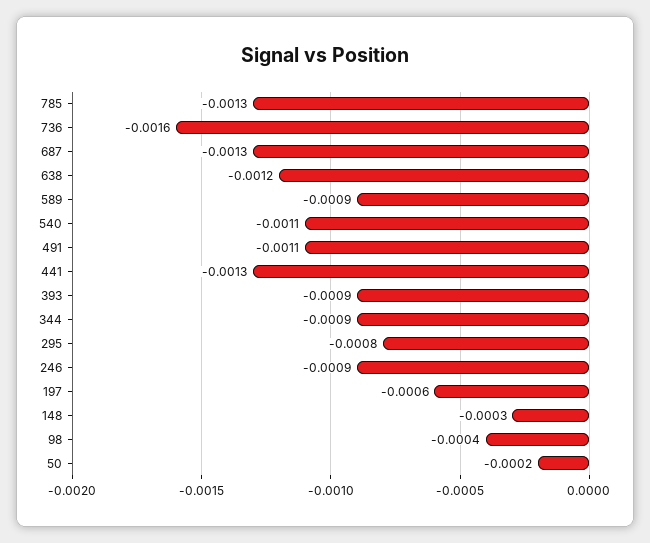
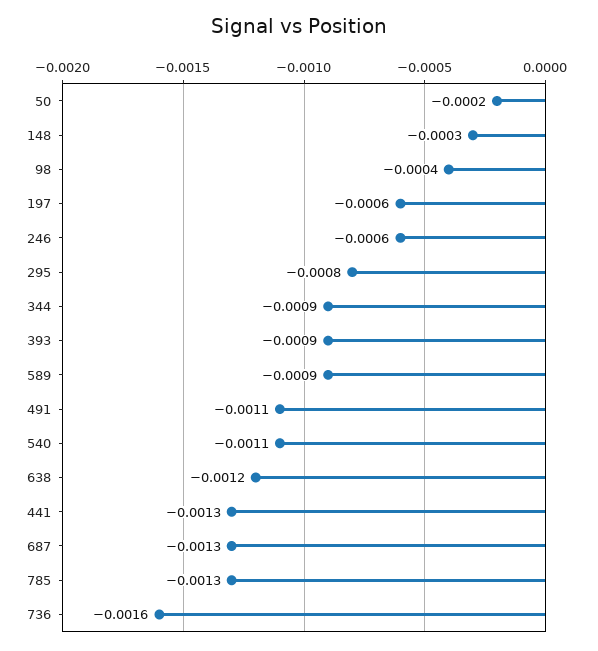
246: -0.0009 -> -0.0006

